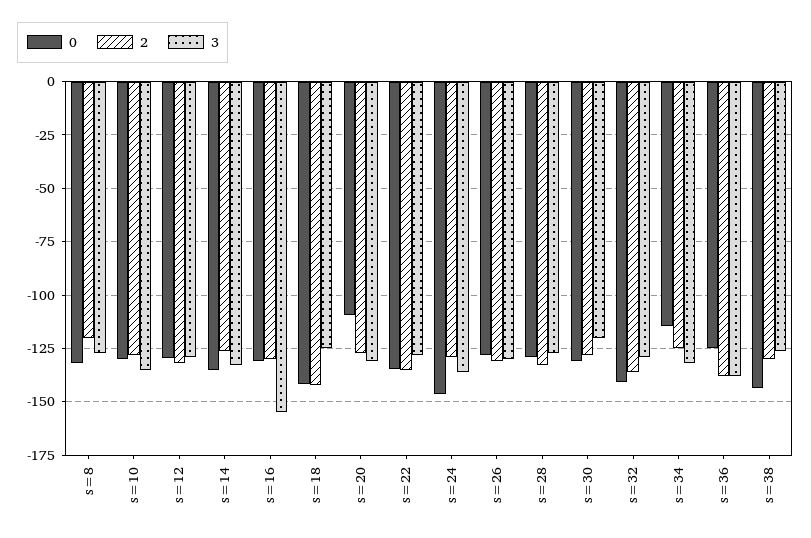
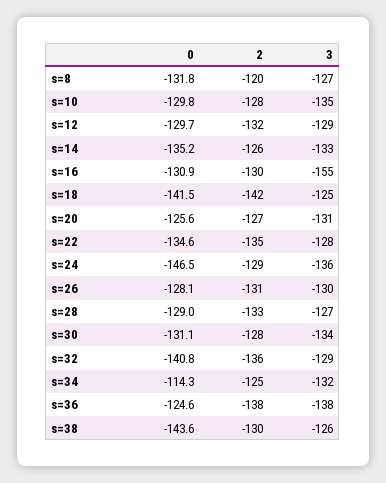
0, s=20: -110 -> -125.6
3, s=30: -120 -> -134

